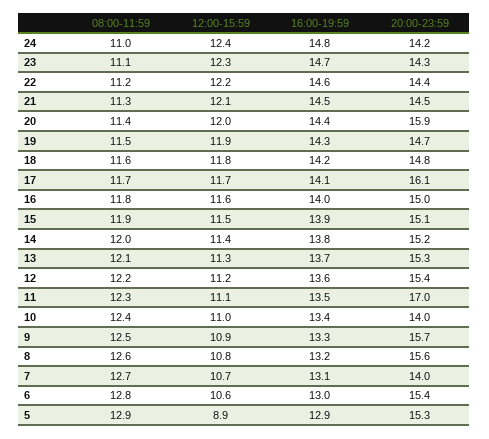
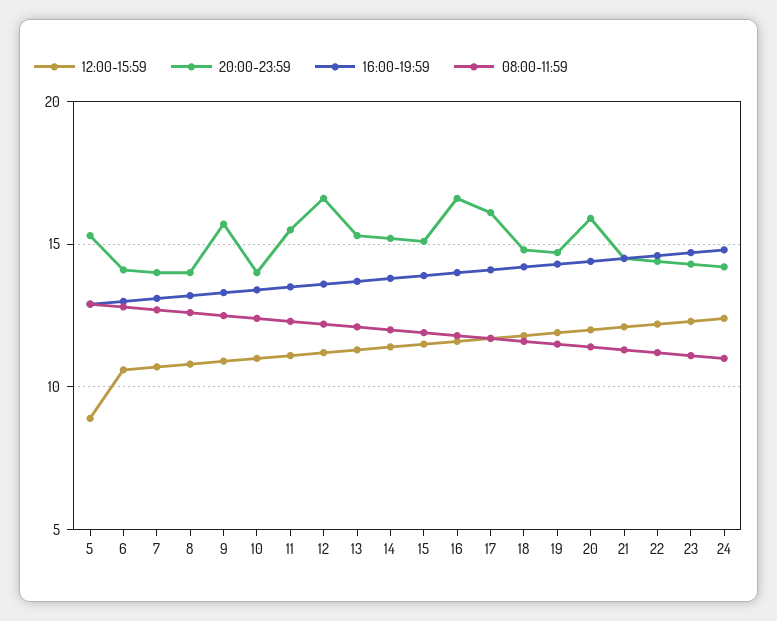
20:00-23:59, 16: 15 -> 16.5
20:00-23:59, 12: 15.4 -> 16.5
20:00-23:59, 11: 17 -> 15.5
20:00-23:59, 8: 15.6 -> 14
20:00-23:59, 6: 15.4 -> 14

